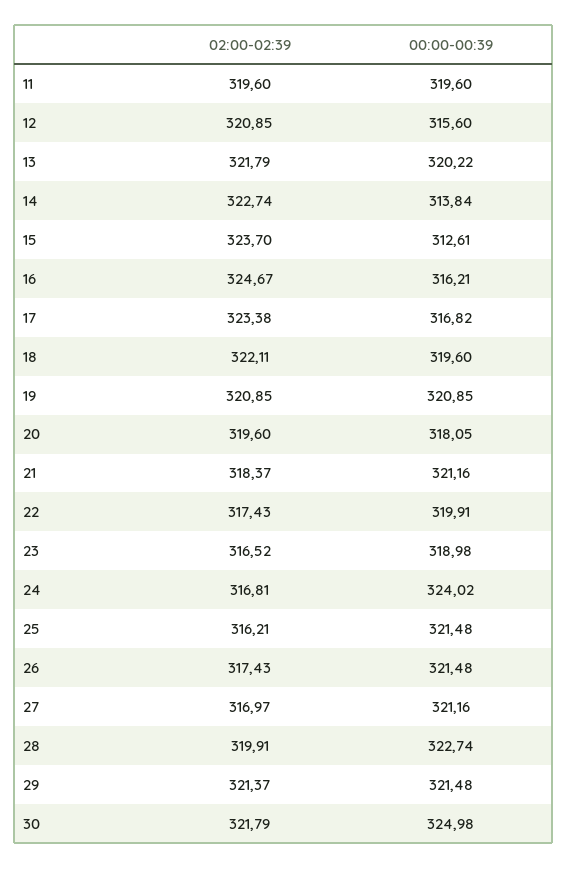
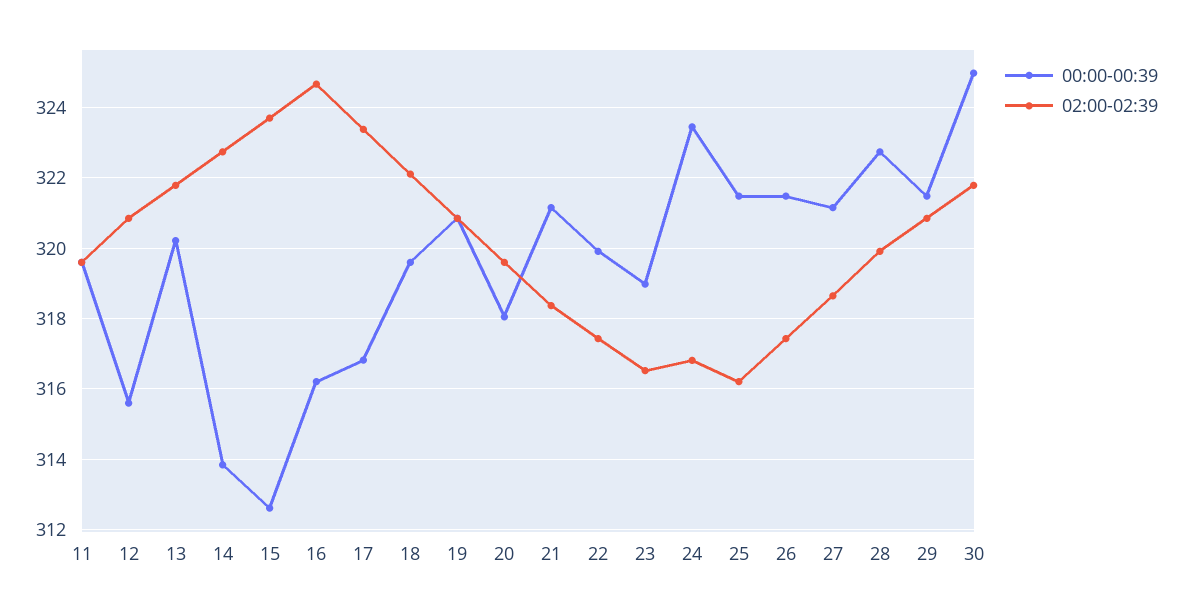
00:00-00:39, 24: 324.02 -> 323.4
02:00-02:39, 27: 316.97 -> 318.6
02:00-02:39, 29: 321.37 -> 320.8

